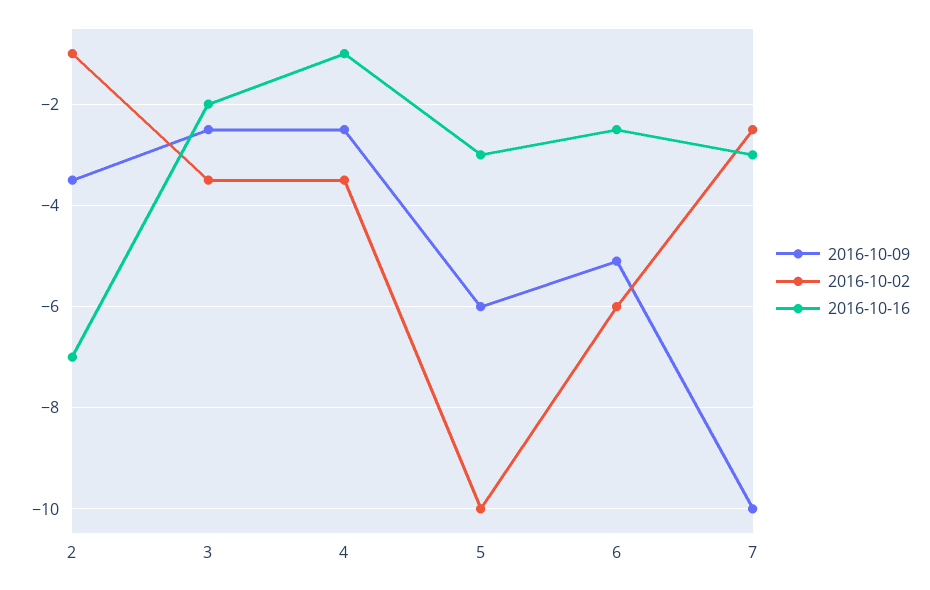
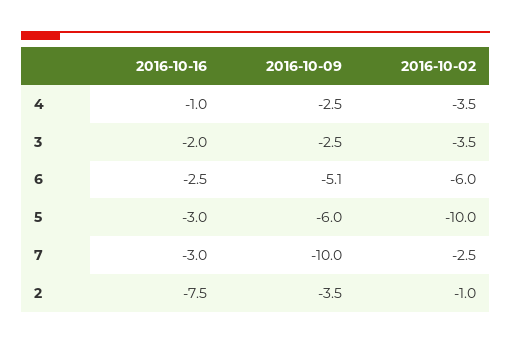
2016-10-16, 2: -7 -> -7.5

